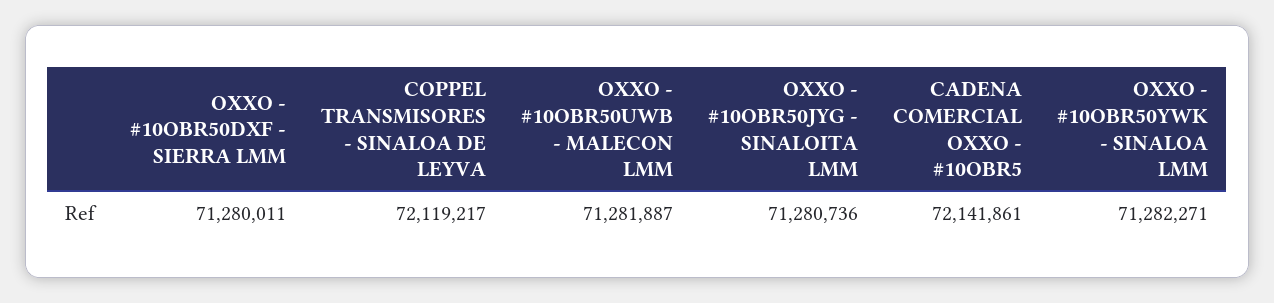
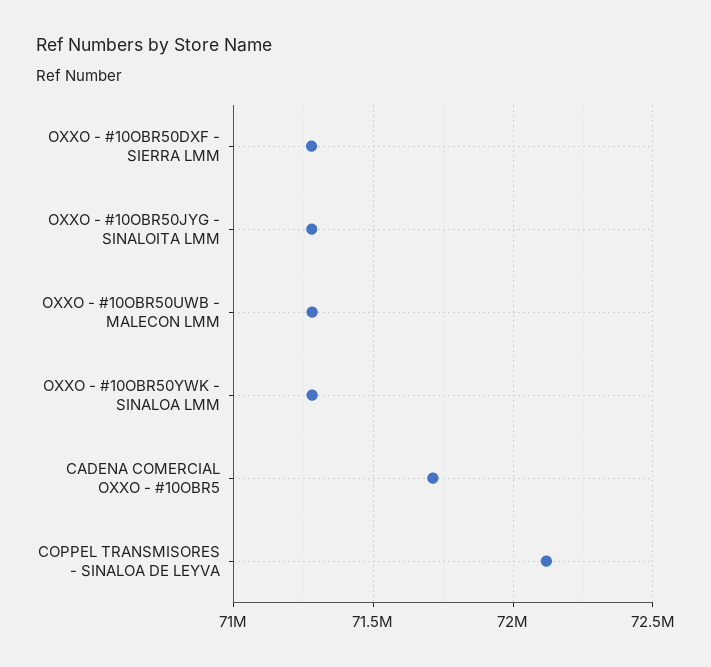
CADENA COMERCIAL OXXO - #10OBR5: 72141861 -> 71700000

